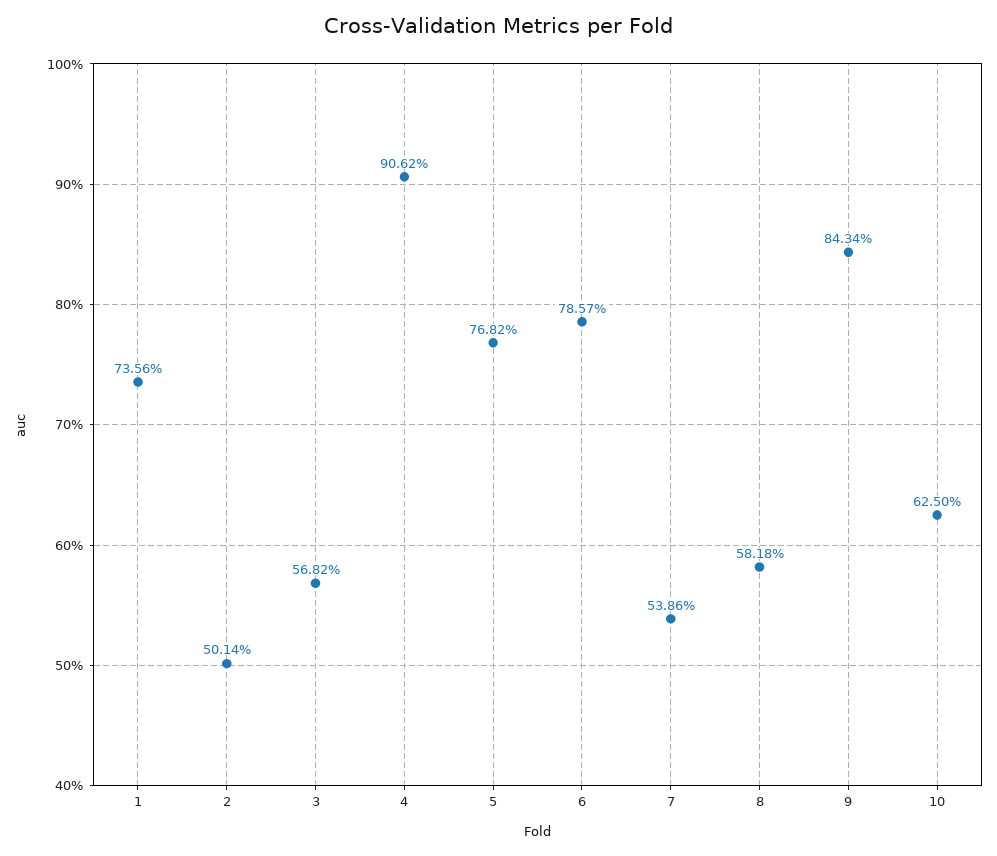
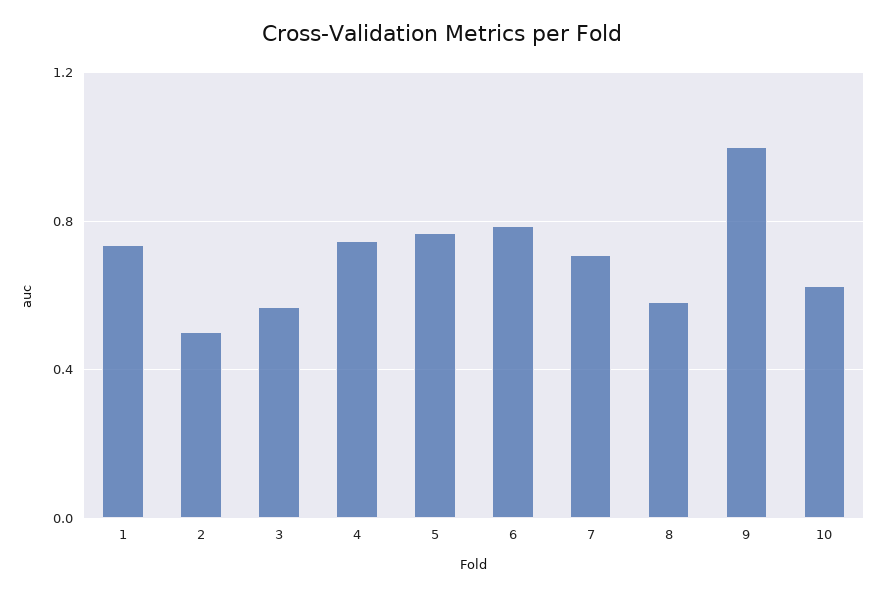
4: 0.9062 -> 0.75
7: 0.5386 -> 0.7
9: 0.8434 -> 1

